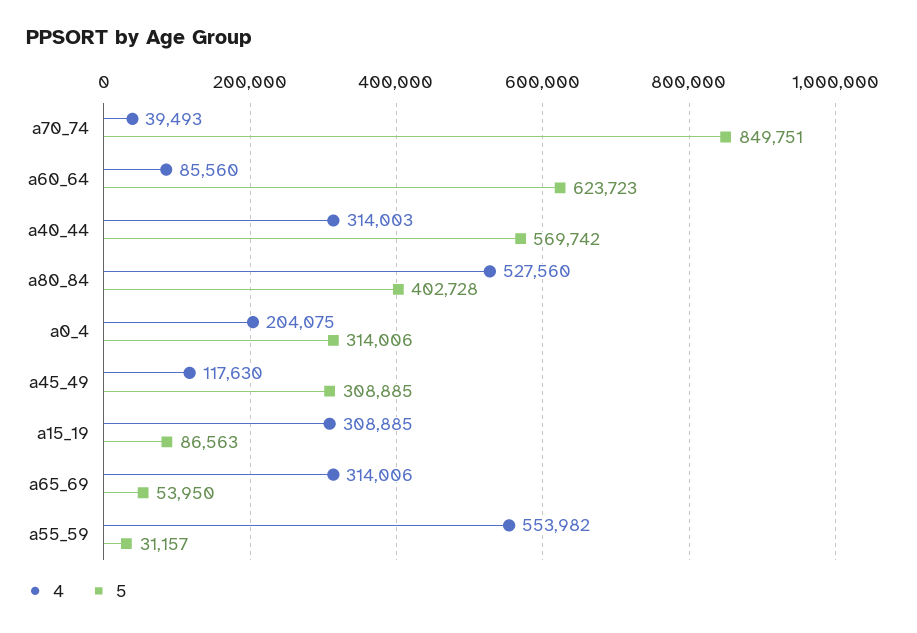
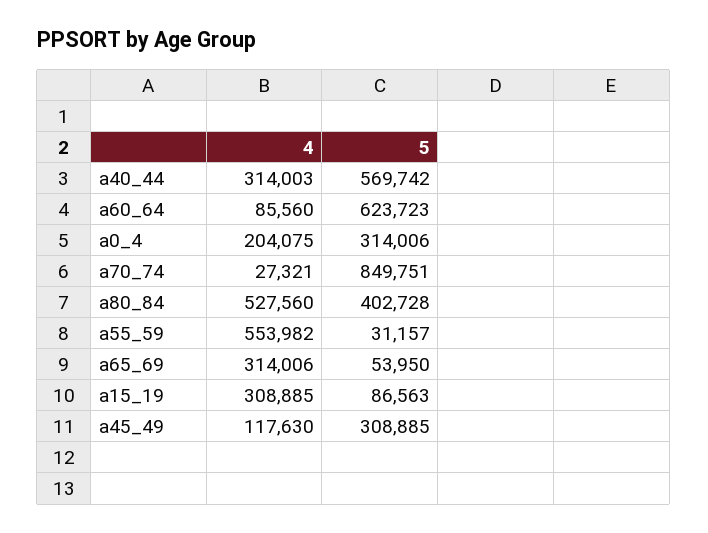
4, a70_74: 39493 -> 27321

